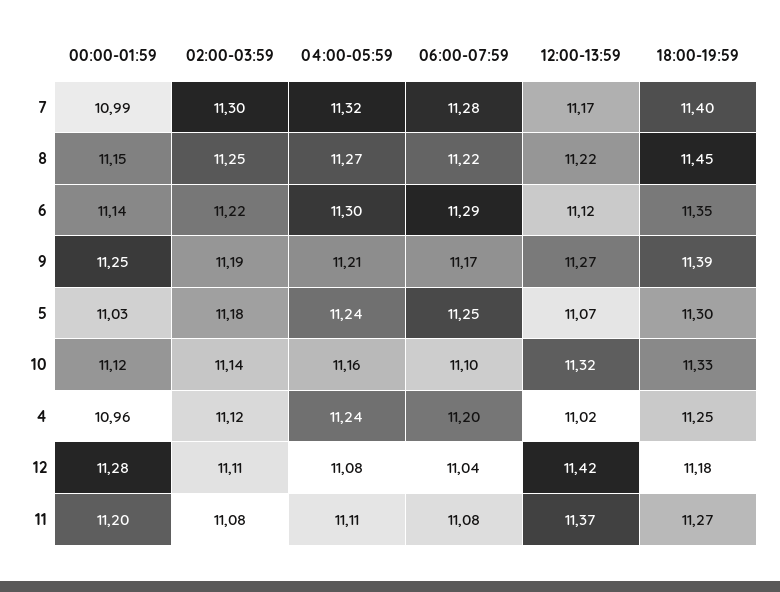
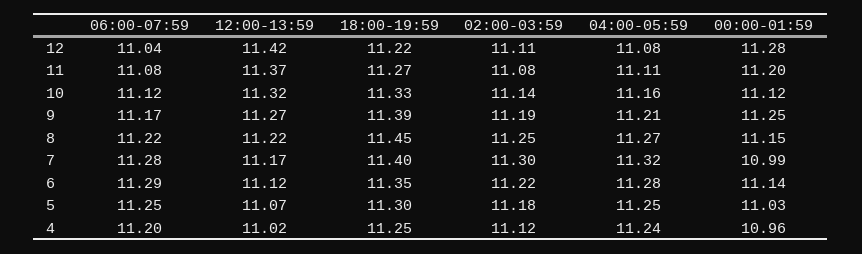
04:00-05:59, 6: 11.3 -> 11.28
04:00-05:59, 5: 11.24 -> 11.25
06:00-07:59, 10: 11.1 -> 11.12
18:00-19:59, 12: 11.18 -> 11.22

